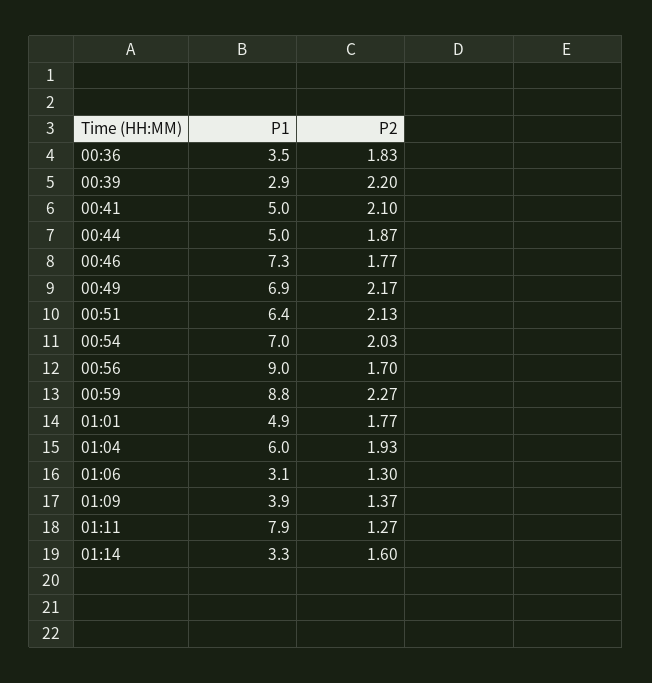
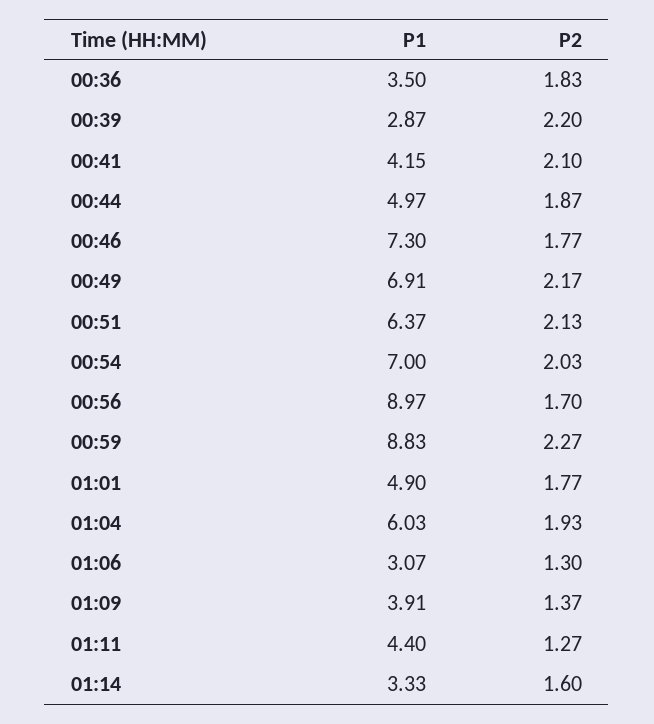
P1, 00:41: 5 -> 4.15
P1, 01:11: 7.9 -> 4.4

